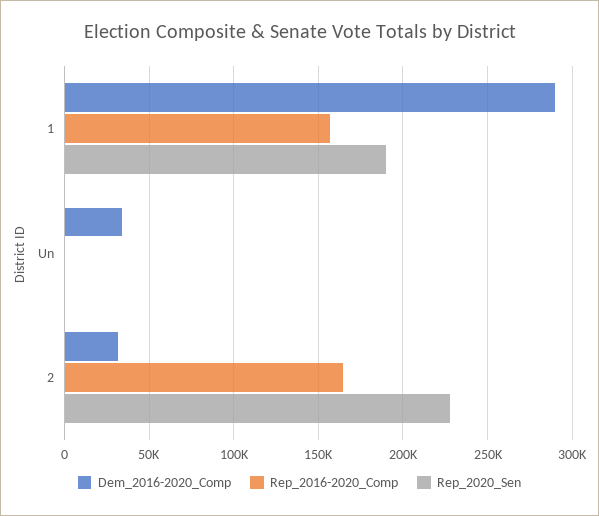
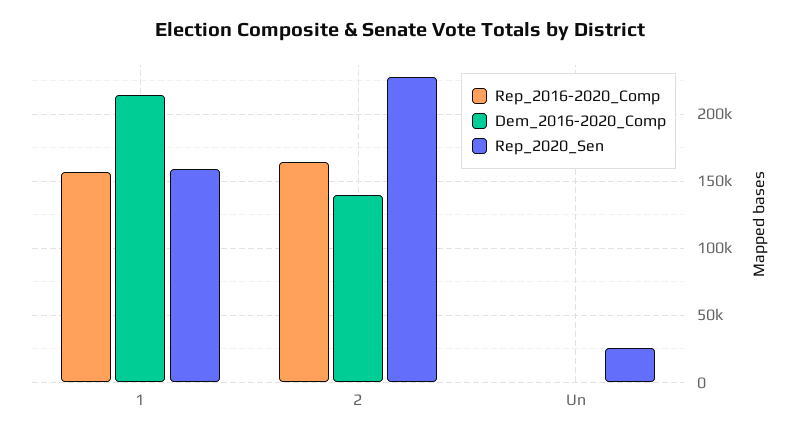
Dem_2016-2020_Comp, 1: 290000 -> 215000
Rep_2020_Sen, 1: 190000 -> 160000
Dem_2016-2020_Comp, Un: 35000 -> 0
Rep_2020_Sen, Un: 0 -> 25000
Dem_2016-2020_Comp, 2: 30000 -> 140000

